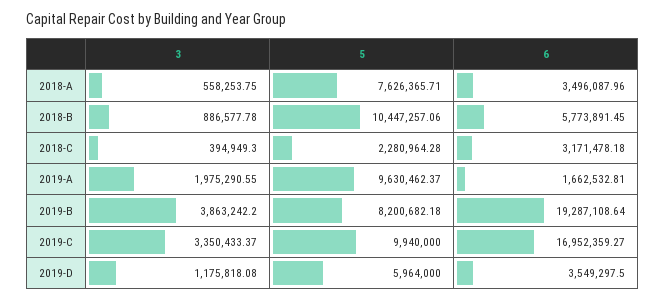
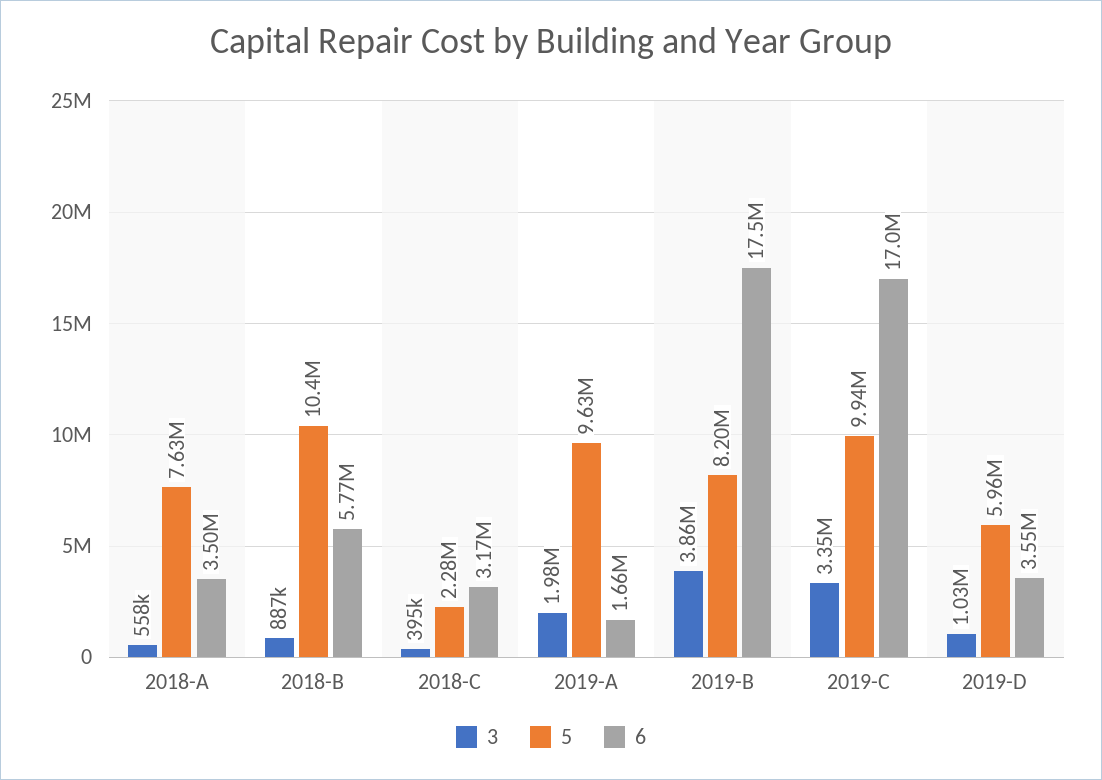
6, 2019-B: 19287108.64 -> 17500000
3, 2019-D: 1175818.08 -> 1030000

